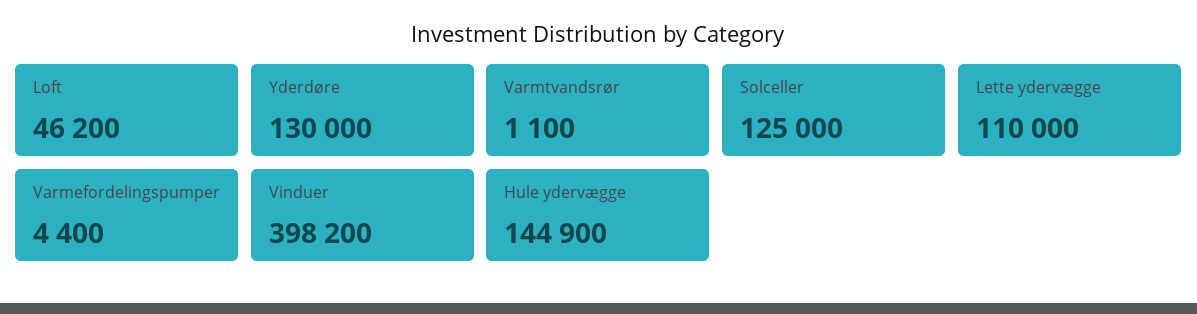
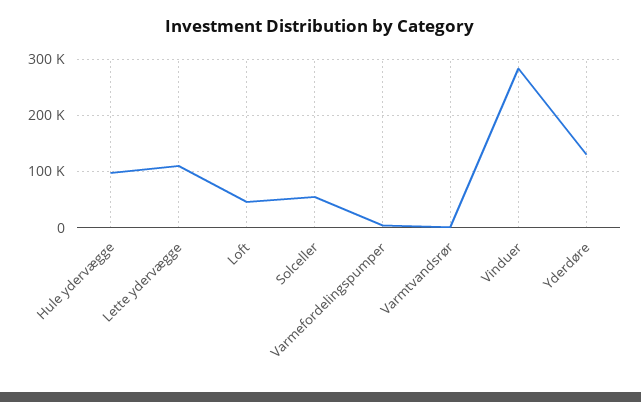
Solceller: 125000 -> 60000
Vinduer: 398200 -> 280000
Hule ydervægge: 144900 -> 100000

